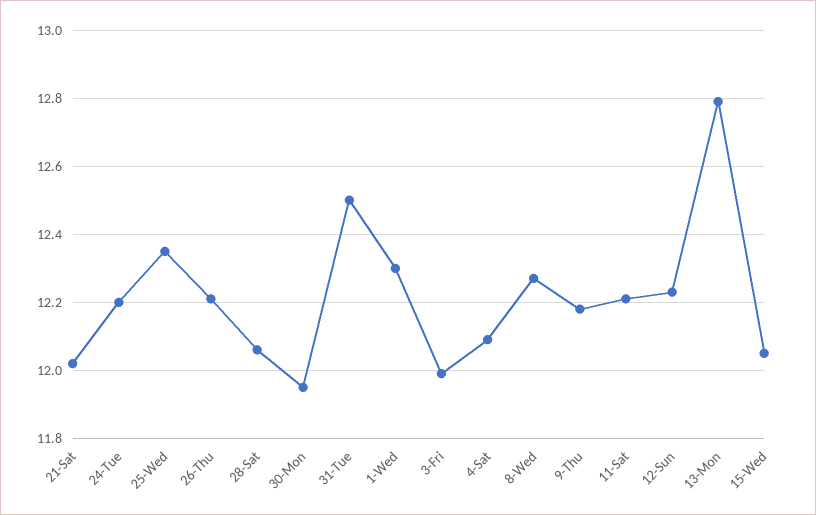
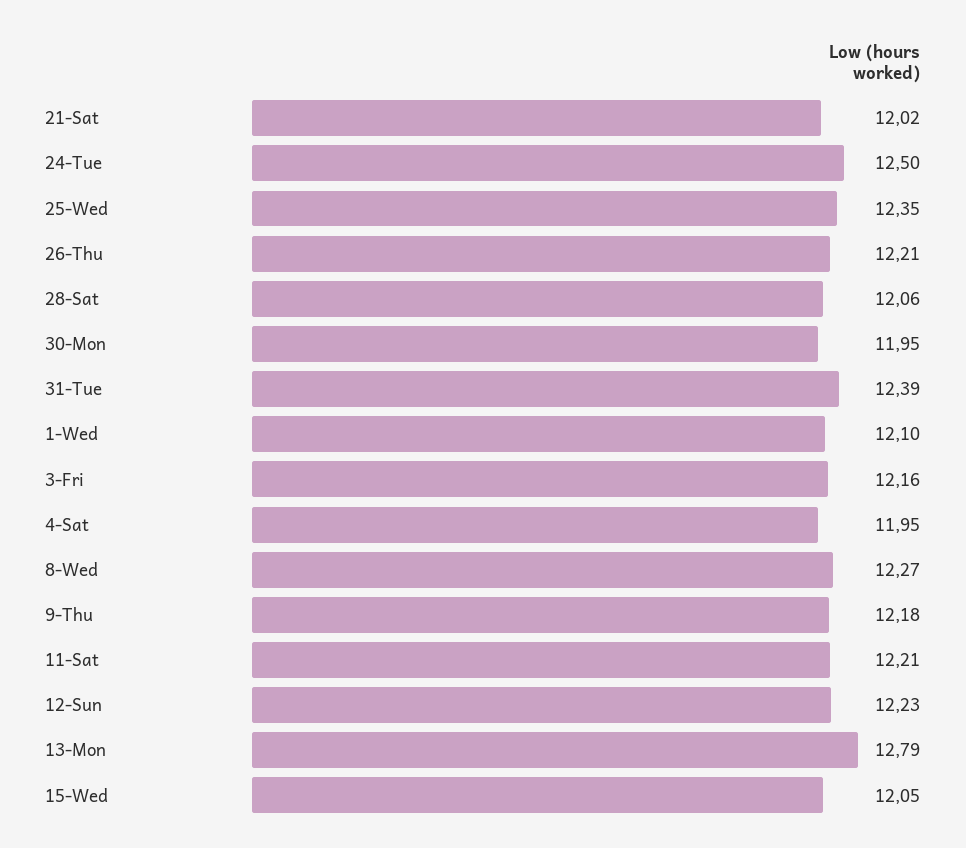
24-Tue: 12.2 -> 12.5
31-Tue: 12.5 -> 12.39
1-Wed: 12.3 -> 12.1
3-Fri: 12 -> 12.16
4-Sat: 12.1 -> 11.95

